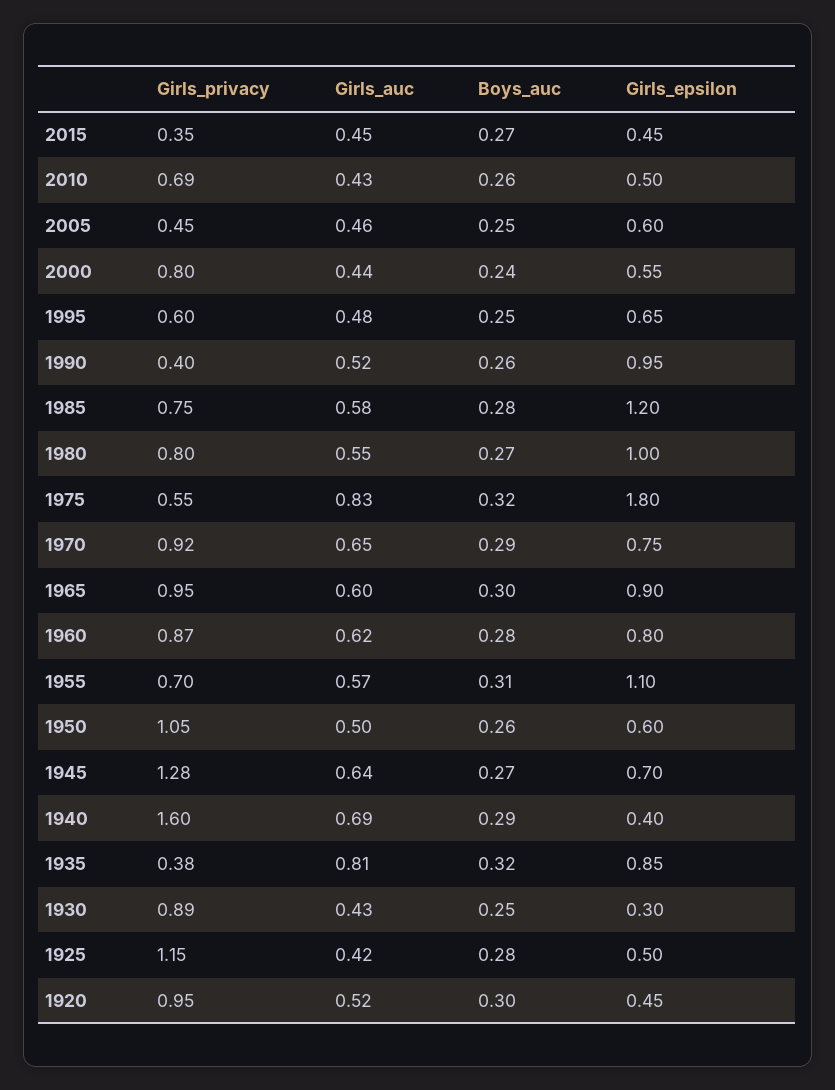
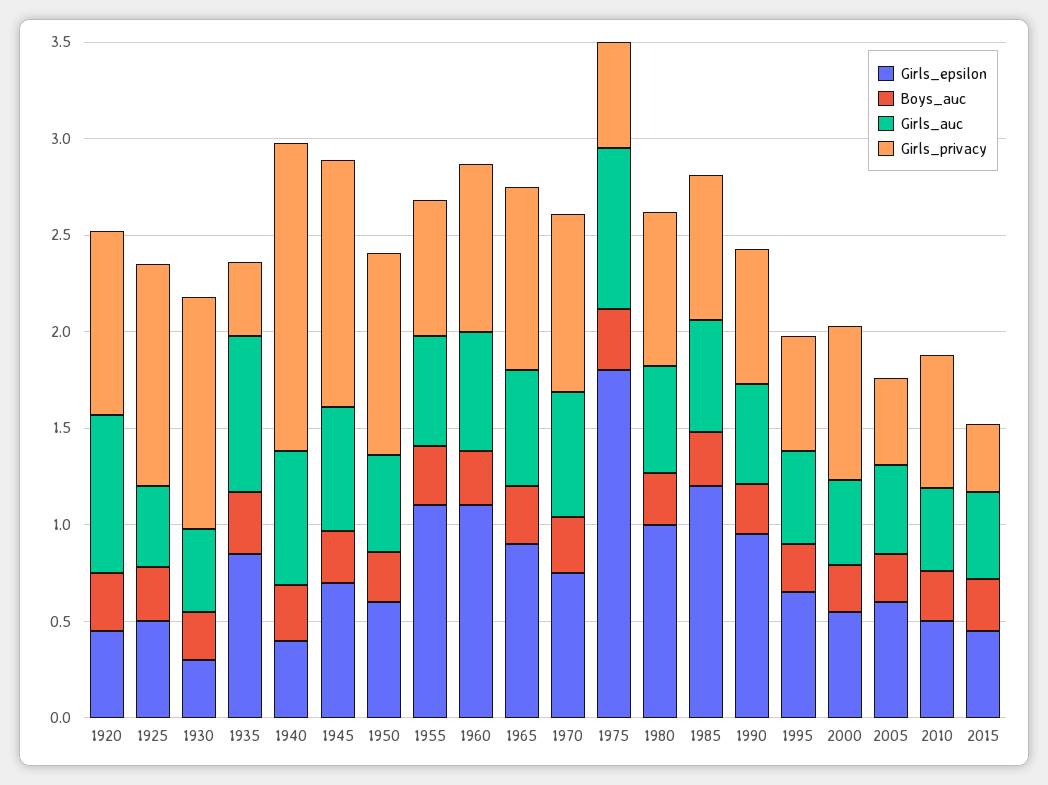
Girls_privacy, 1990: 0.4 -> 0.7
Girls_epsilon, 1960: 0.8 -> 1.1
Girls_privacy, 1930: 0.89 -> 1.2
Girls_auc, 1920: 0.52 -> 0.8

